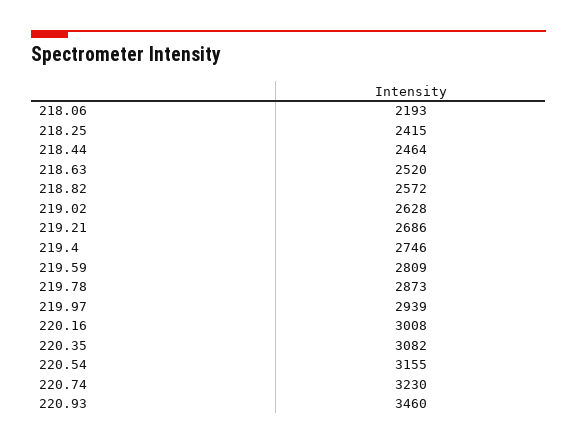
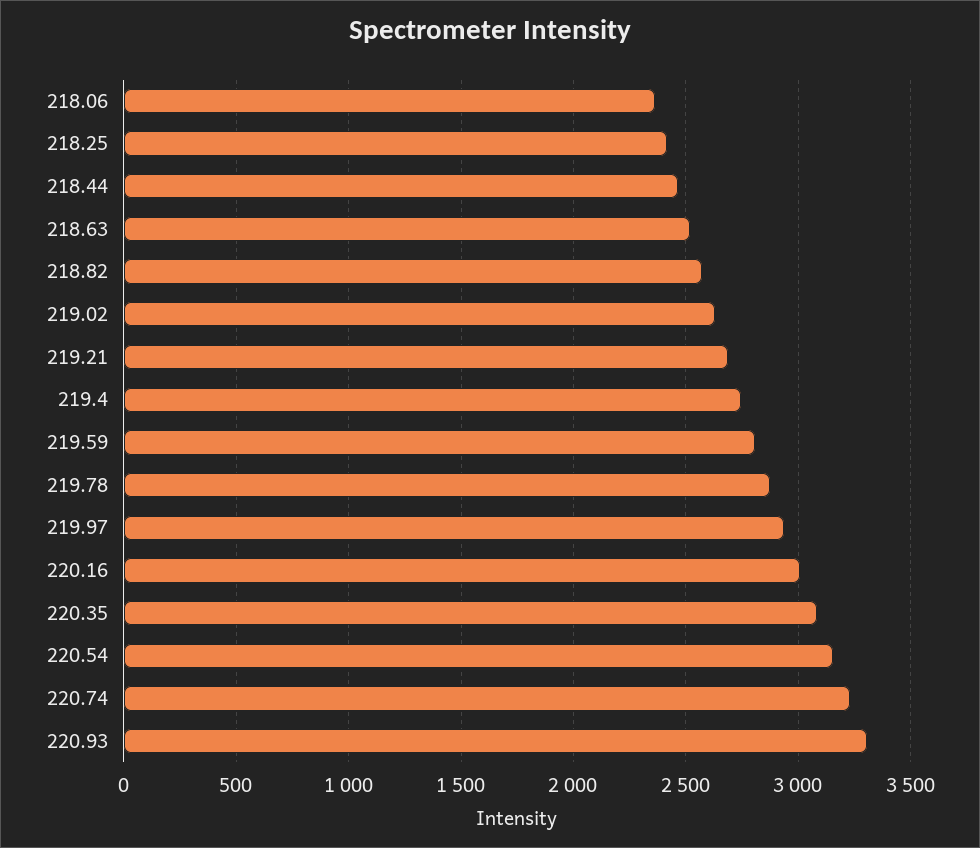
218.06: 2193 -> 2350
220.93: 3460 -> 3300

